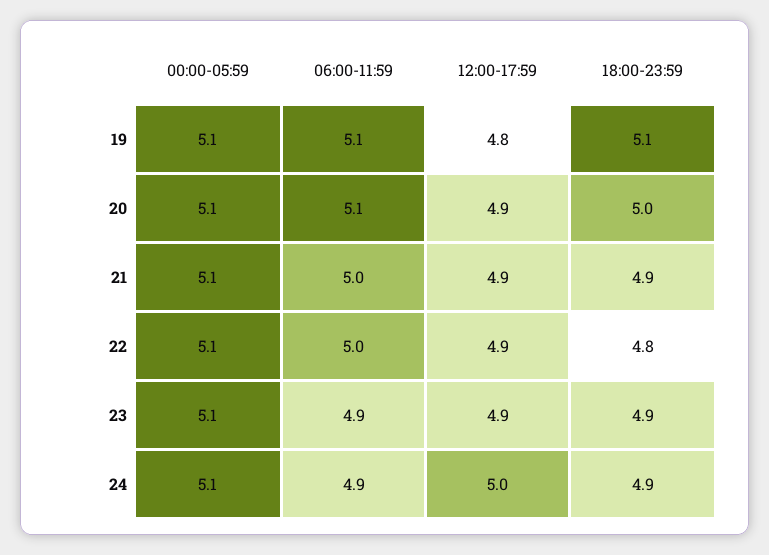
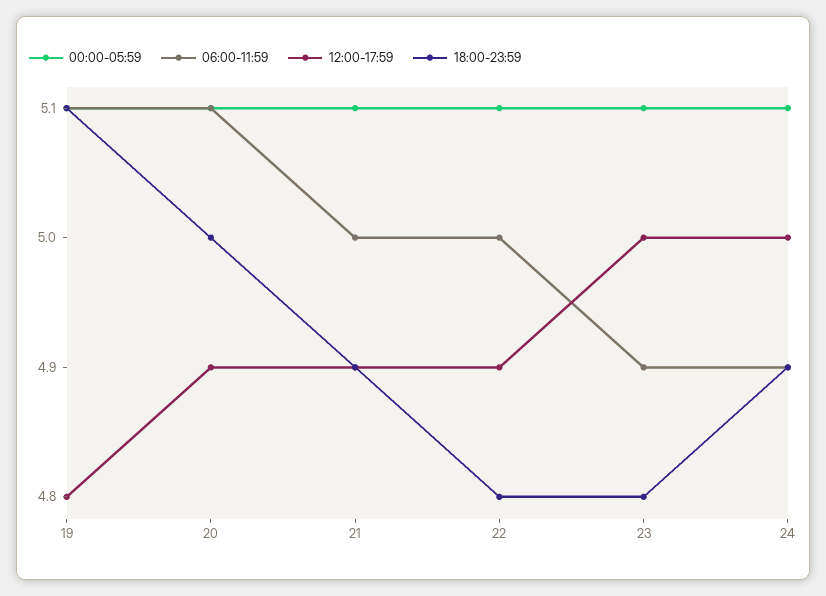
12:00-17:59, 23: 4.9 -> 5
18:00-23:59, 23: 4.9 -> 4.8

